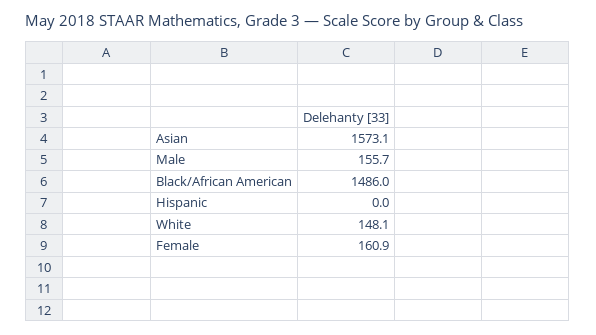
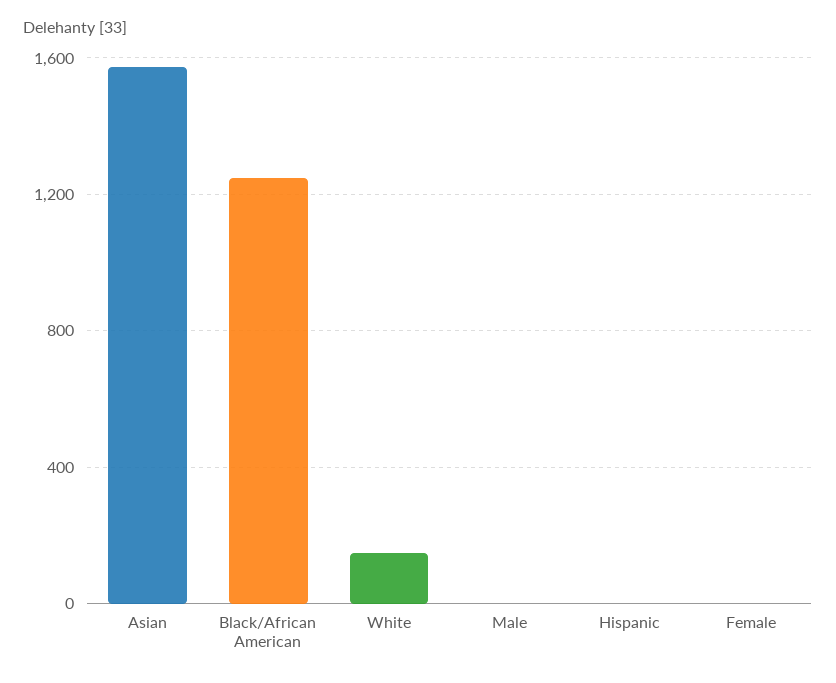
Male: 155.7 -> 0
Black/African American: 1486 -> 1250
Female: 160.9 -> 0

